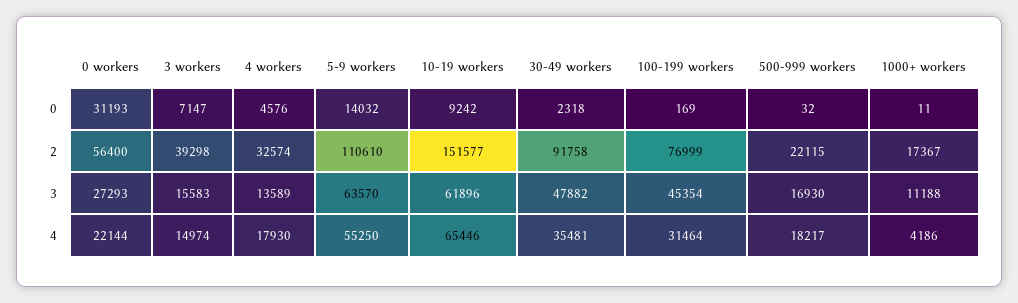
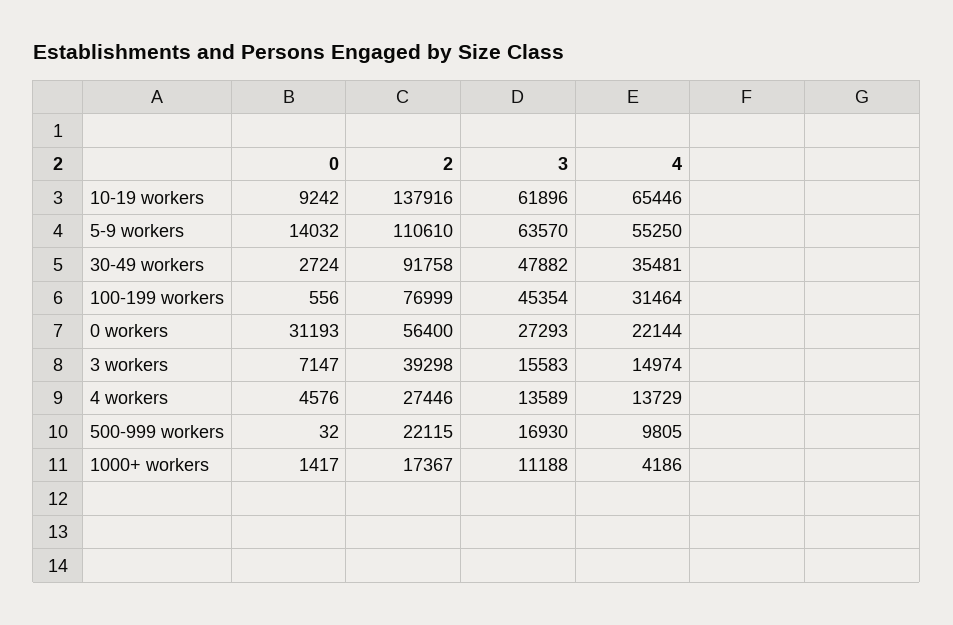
30-49 workers, 0: 2318 -> 2724
100-199 workers, 0: 169 -> 556
1000+ workers, 0: 11 -> 1417
4 workers, 2: 32574 -> 27446
10-19 workers, 2: 151577 -> 137916
4 workers, 4: 17930 -> 13729
500-999 workers, 4: 18217 -> 9805

